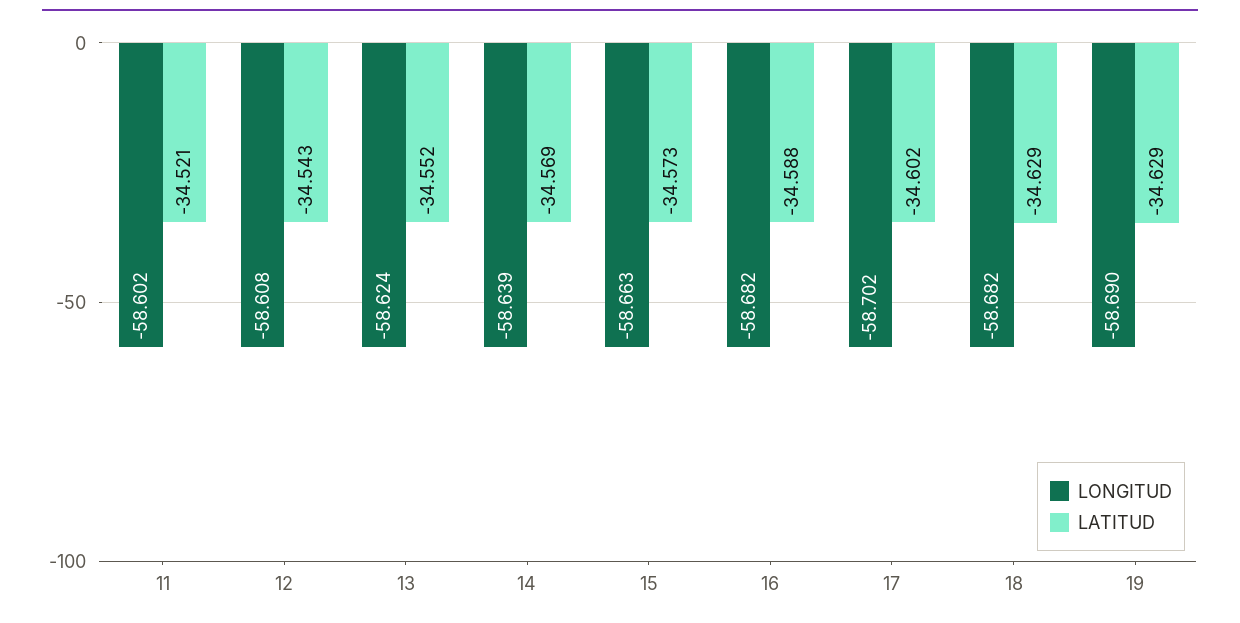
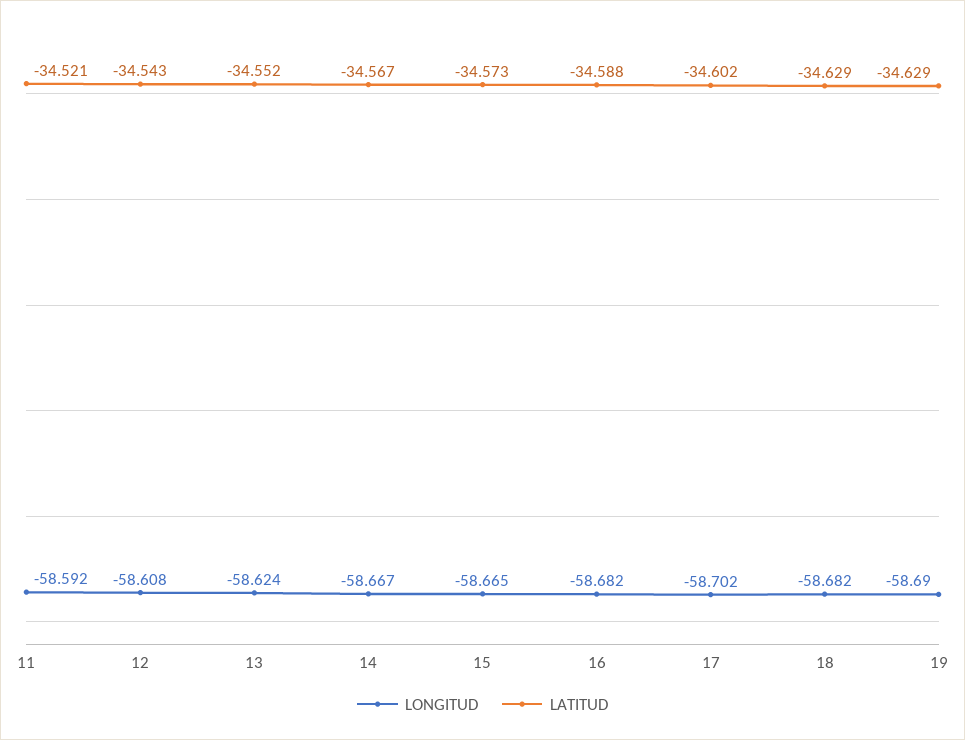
LONGITUD, 11: -58.602 -> -58.592
LONGITUD, 14: -58.639 -> -58.667
LATITUD, 14: -34.569 -> -34.567
LONGITUD, 15: -58.663 -> -58.665

